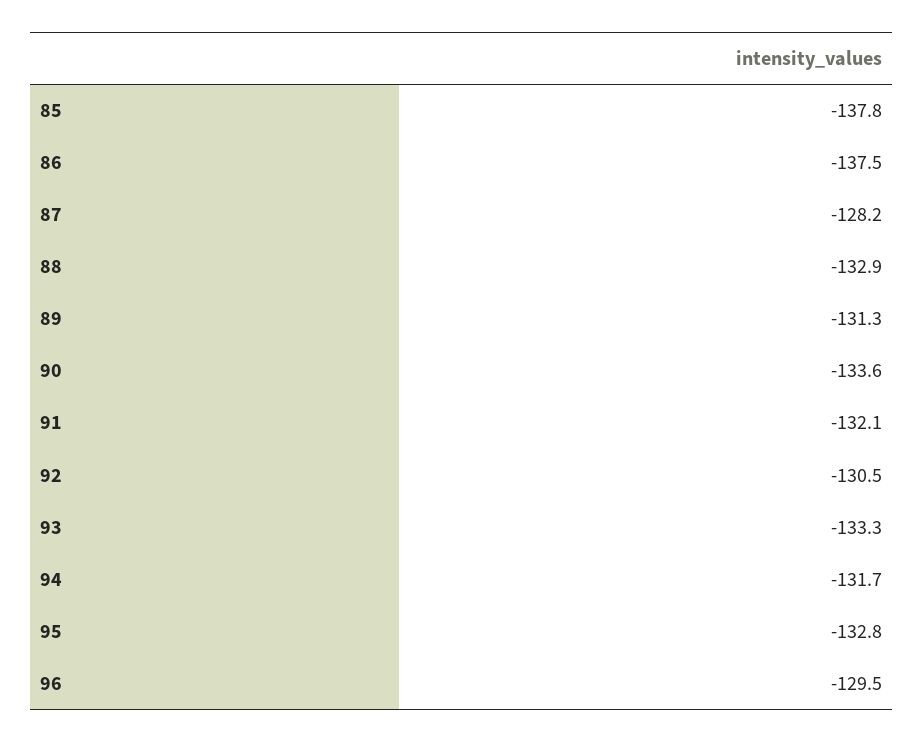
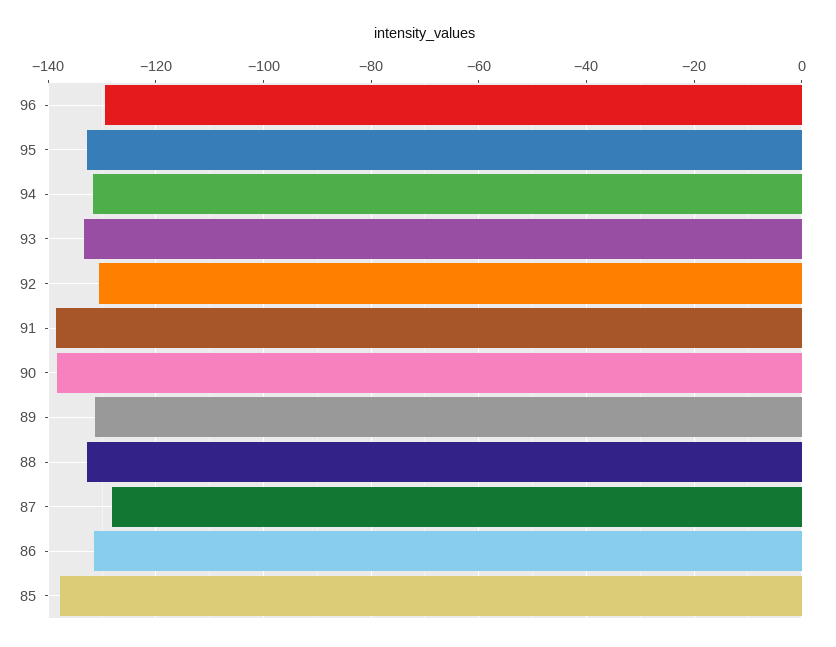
86: -137.5 -> -132
90: -133.6 -> -138
91: -132.1 -> -138

